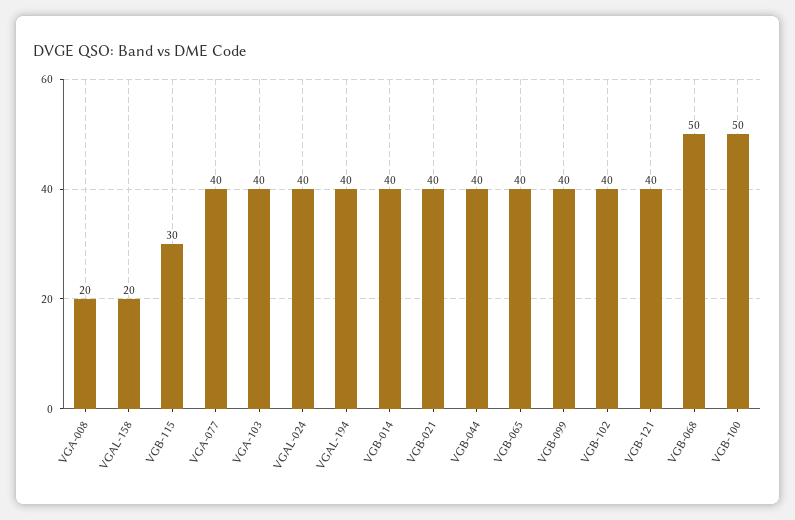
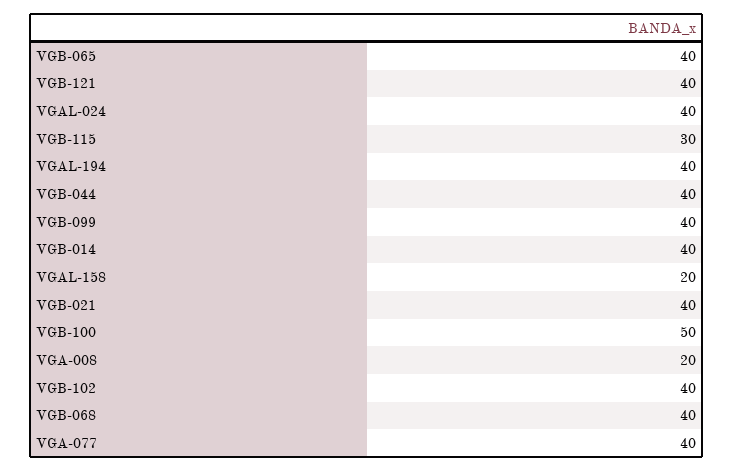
VGA-103: 40 -> none
VGB-068: 50 -> 40

